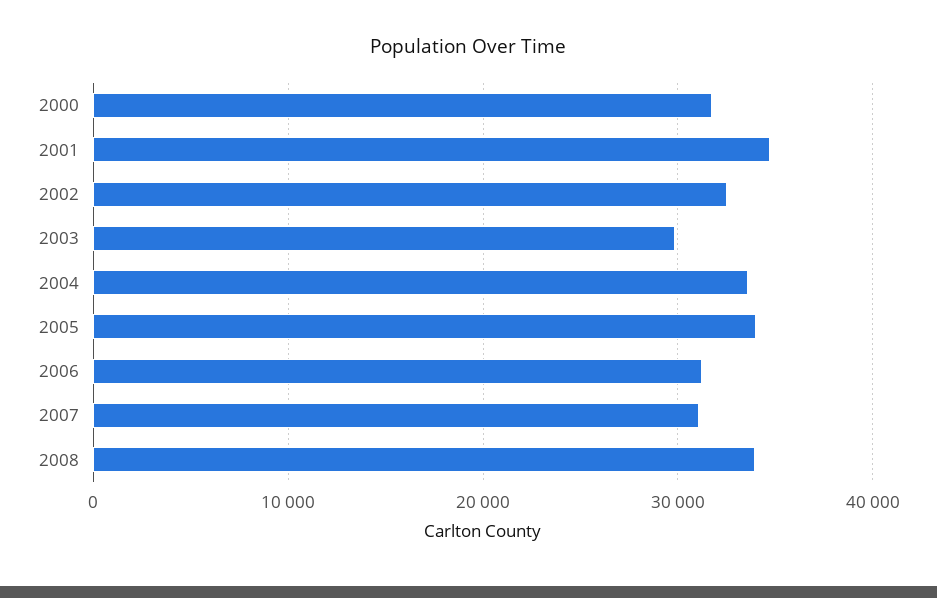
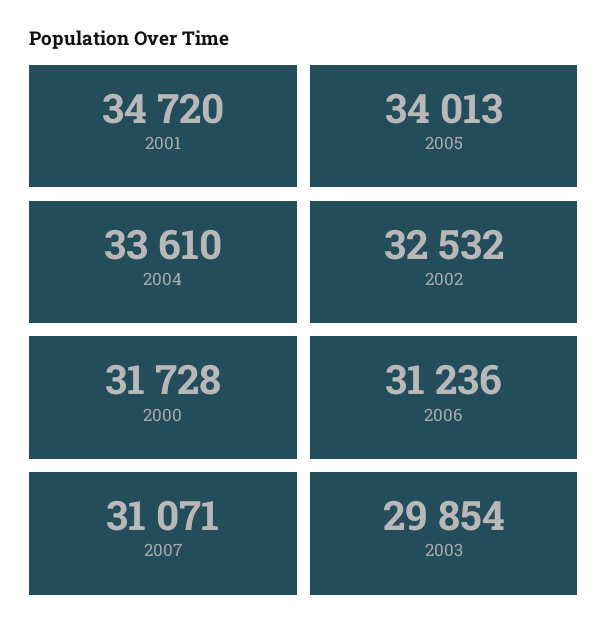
2008: 34000 -> none

